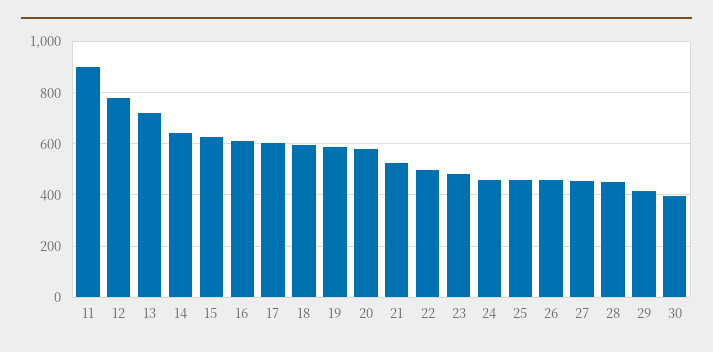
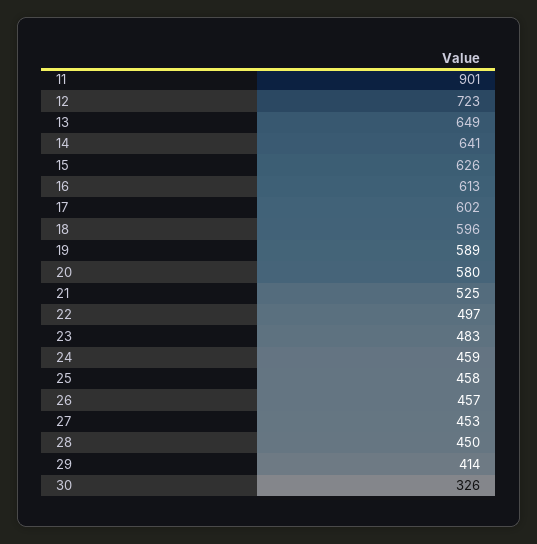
12: 775 -> 723
13: 725 -> 649
30: 400 -> 326

